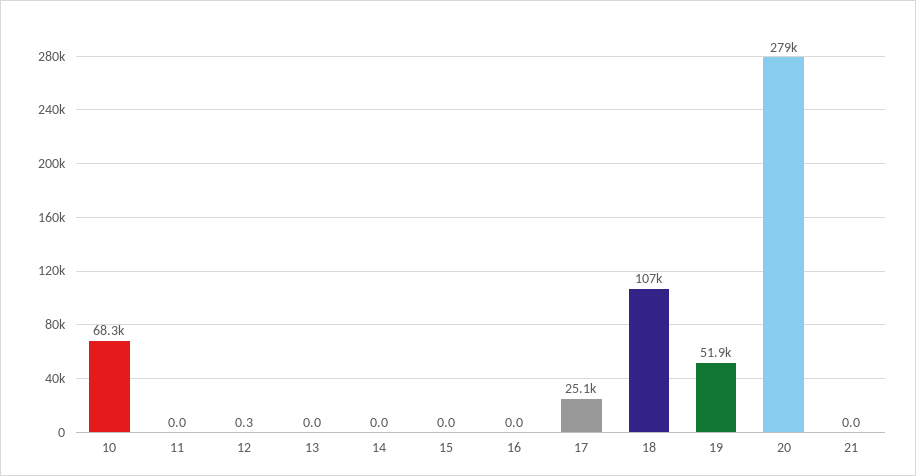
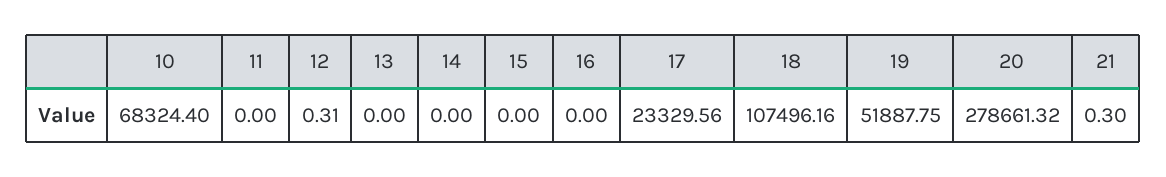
17: 25100 -> 23329.56
21: 0 -> 0.3

